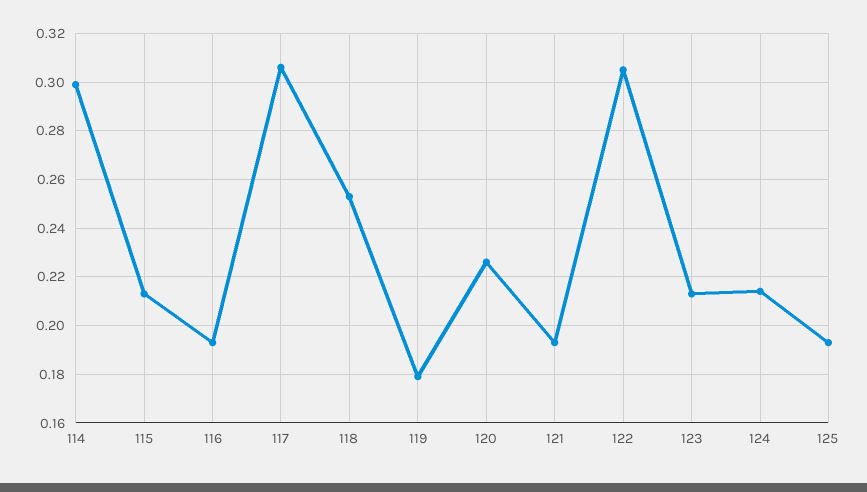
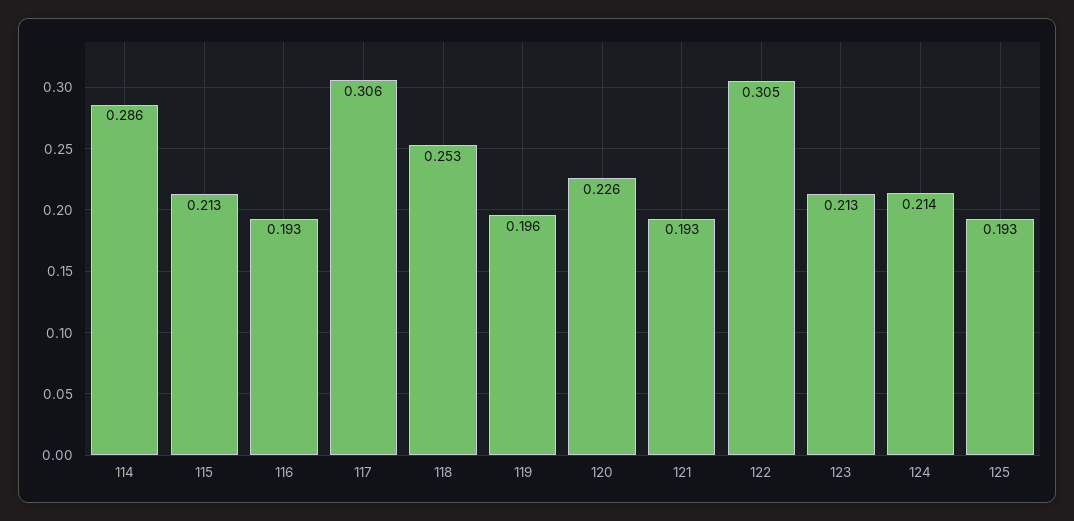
114: 0.3 -> 0.286
119: 0.18 -> 0.196

